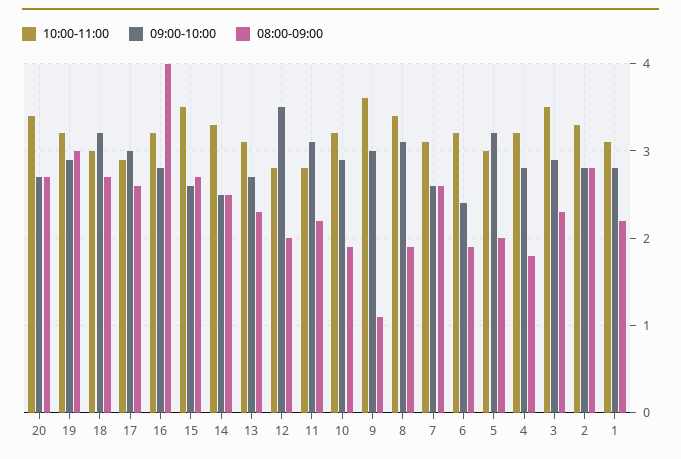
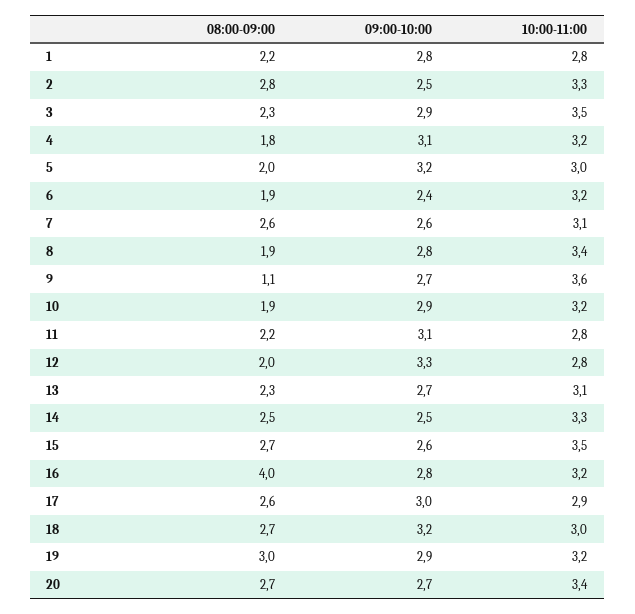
09:00-10:00, 12: 3.5 -> 3.3
09:00-10:00, 9: 3 -> 2.7
09:00-10:00, 8: 3.1 -> 2.8
09:00-10:00, 4: 2.8 -> 3.1
09:00-10:00, 2: 2.8 -> 2.5
10:00-11:00, 1: 3.1 -> 2.8

